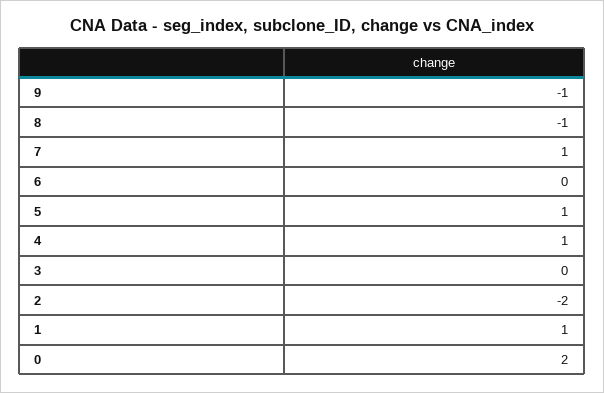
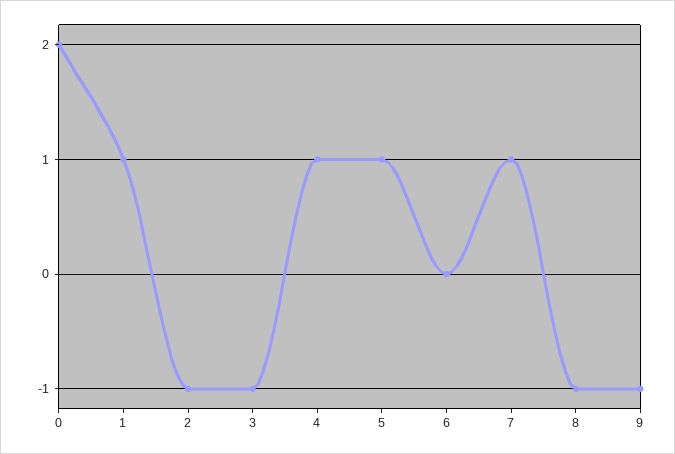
3: 0 -> -1
2: -2 -> -1

